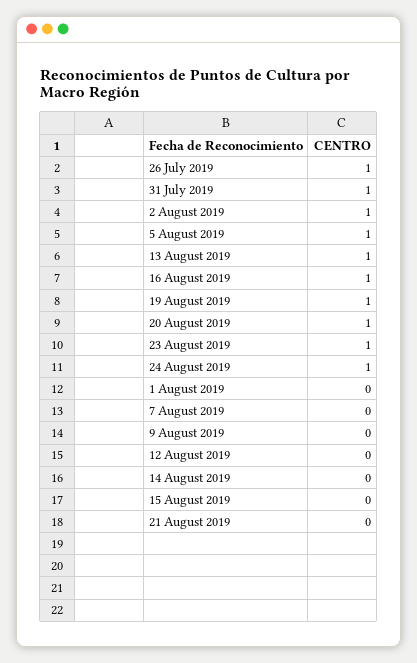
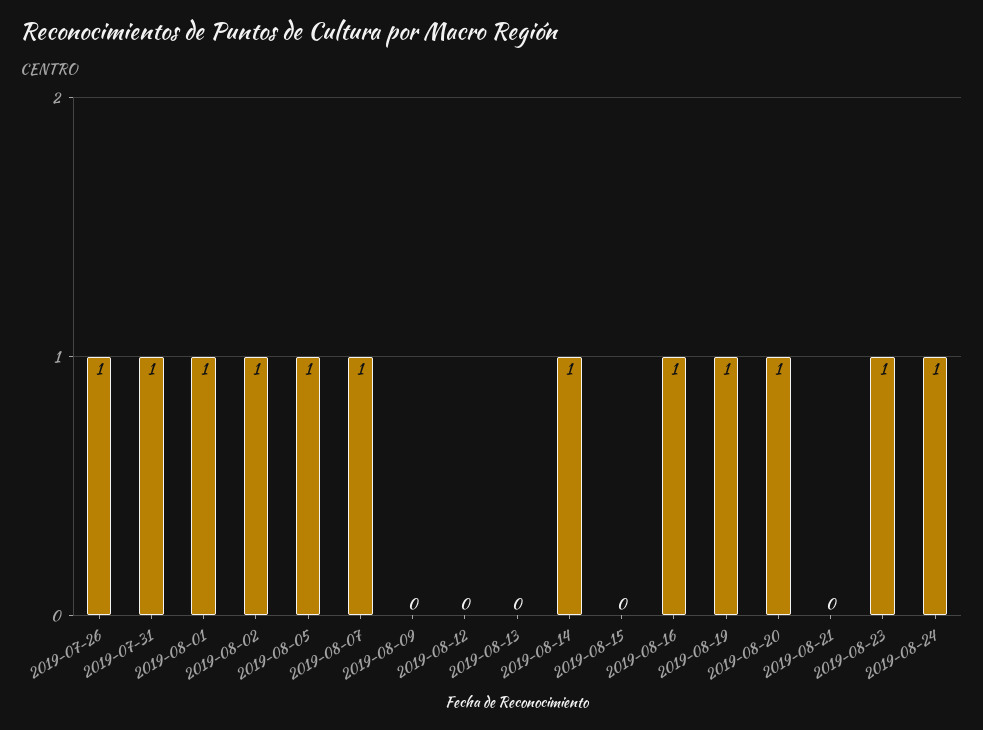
13 August 2019: 1 -> 0
1 August 2019: 0 -> 1
7 August 2019: 0 -> 1
14 August 2019: 0 -> 1

